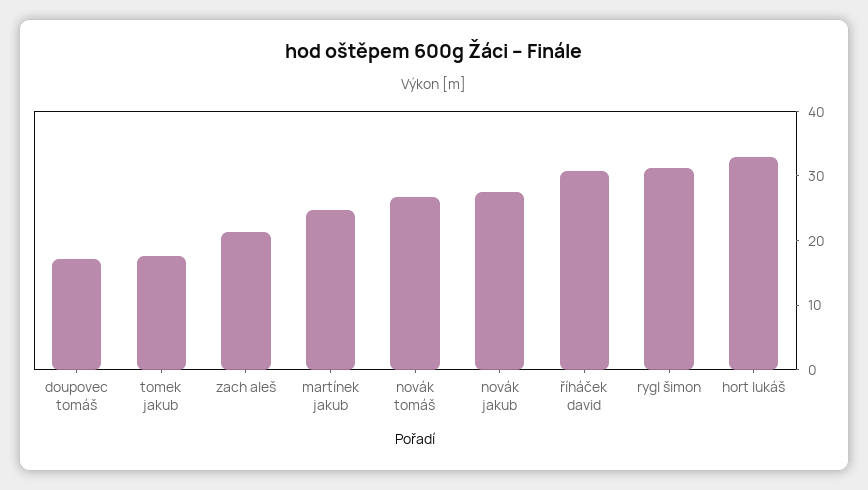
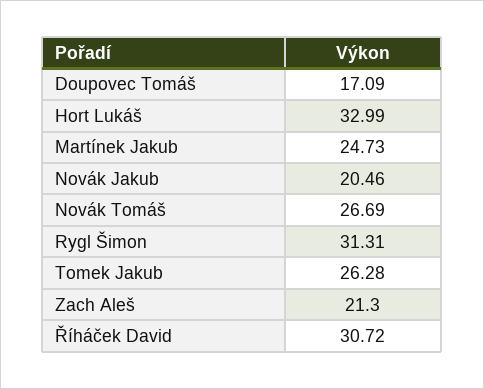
tomek jakub: 18 -> 26.28
novák jakub: 28 -> 20.46

